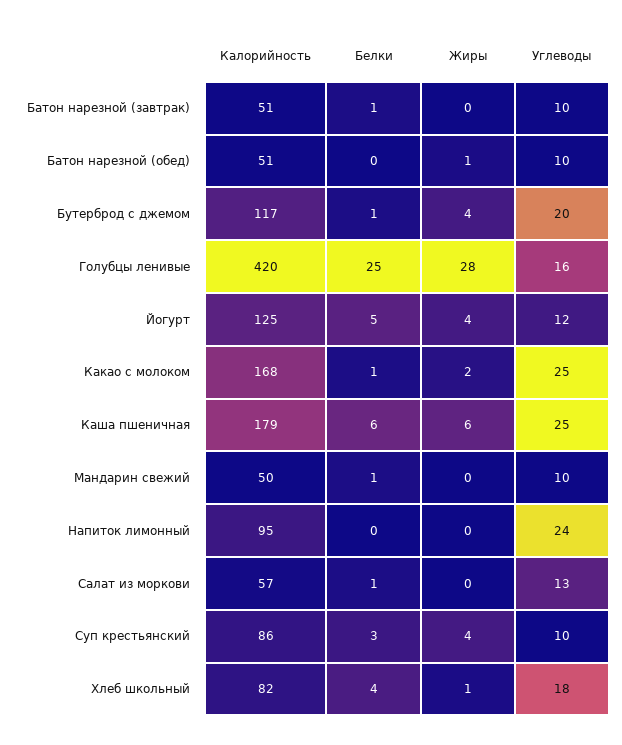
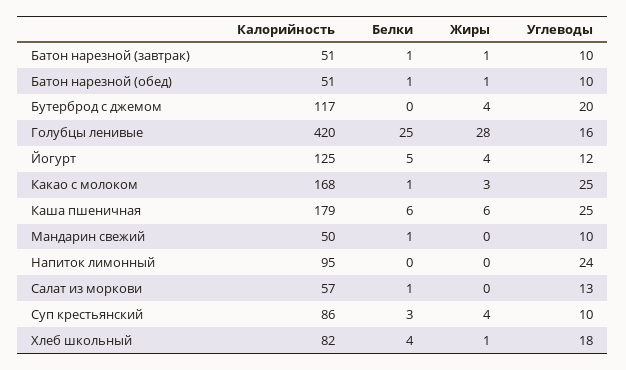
Жиры, Батон нарезной (завтрак): 0 -> 1
Белки, Батон нарезной (обед): 0 -> 1
Белки, Бутерброд с джемом: 1 -> 0
Жиры, Какао с молоком: 2 -> 3

